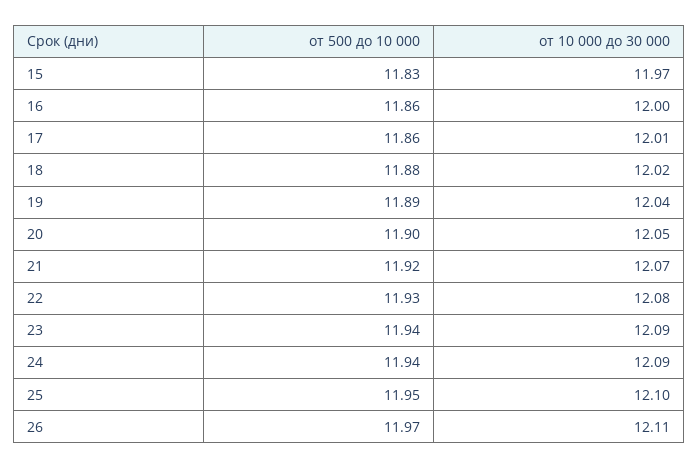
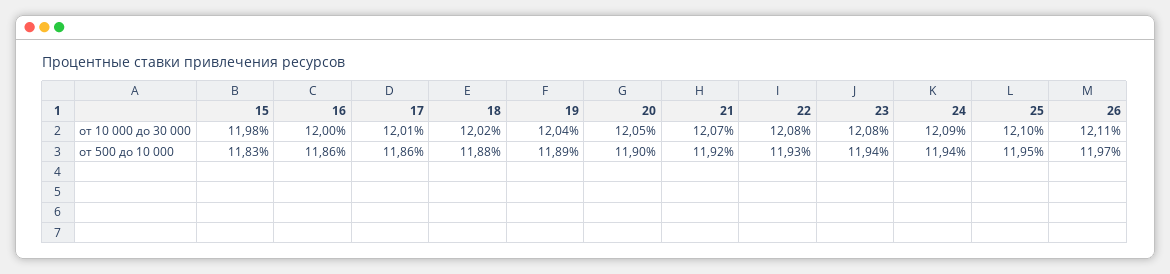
от 10 000 до 30 000, 15: 11.97 -> 11.98
от 10 000 до 30 000, 23: 12.09 -> 12.08

